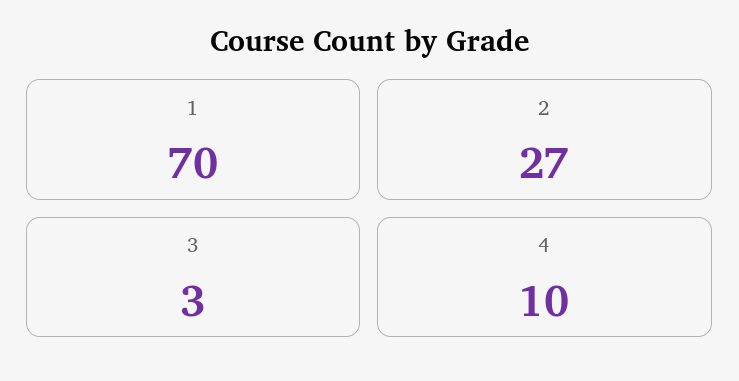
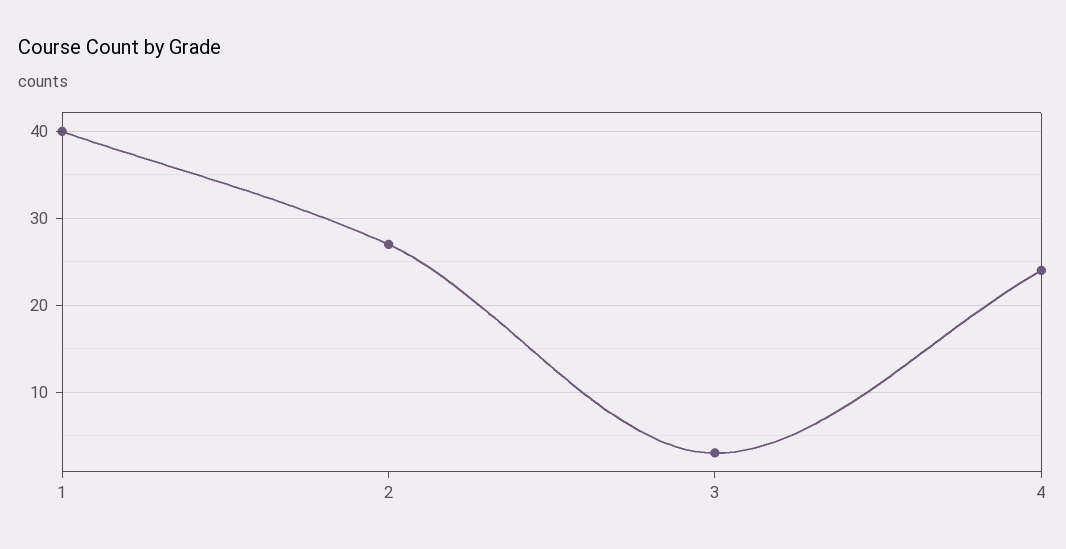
1: 70 -> 40
4: 10 -> 24

